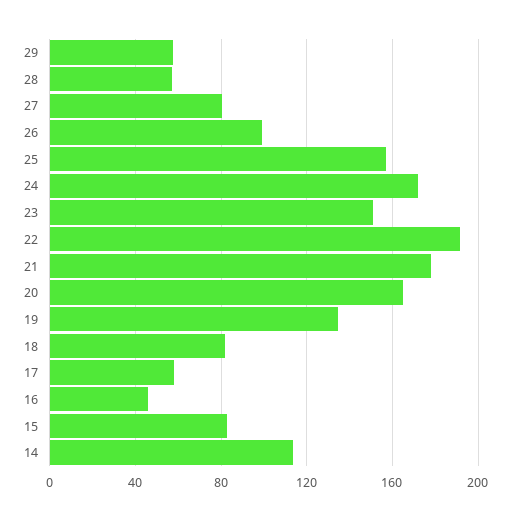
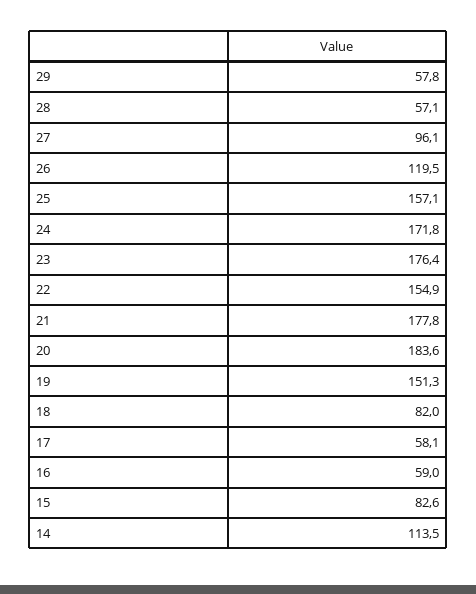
27: 80 -> 96.1
26: 100 -> 119.5
23: 150 -> 176.4
22: 190 -> 154.9
20: 165 -> 183.6
19: 135 -> 151.3
16: 45 -> 59

